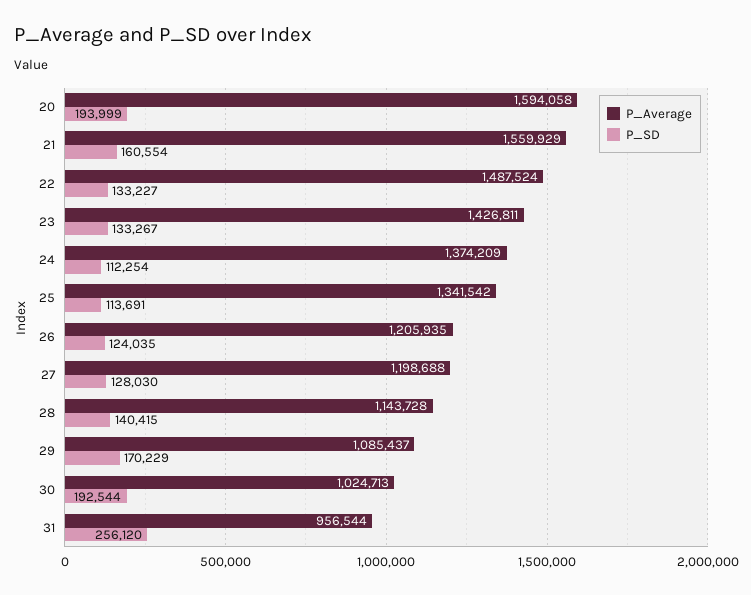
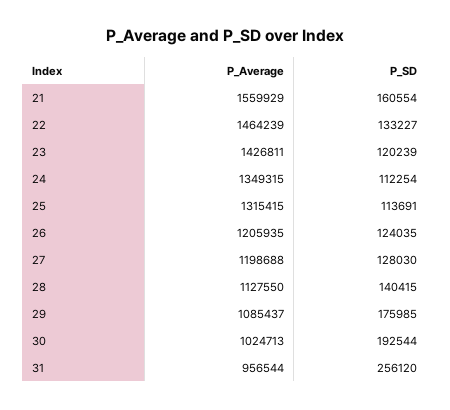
P_Average, 20: 1594058 -> none
P_SD, 20: 193999 -> none
P_Average, 22: 1487524 -> 1464239
P_SD, 23: 133267 -> 120239
P_Average, 24: 1374209 -> 1349315
P_Average, 25: 1341542 -> 1315415
P_Average, 28: 1143728 -> 1127550
P_SD, 29: 170229 -> 175985

